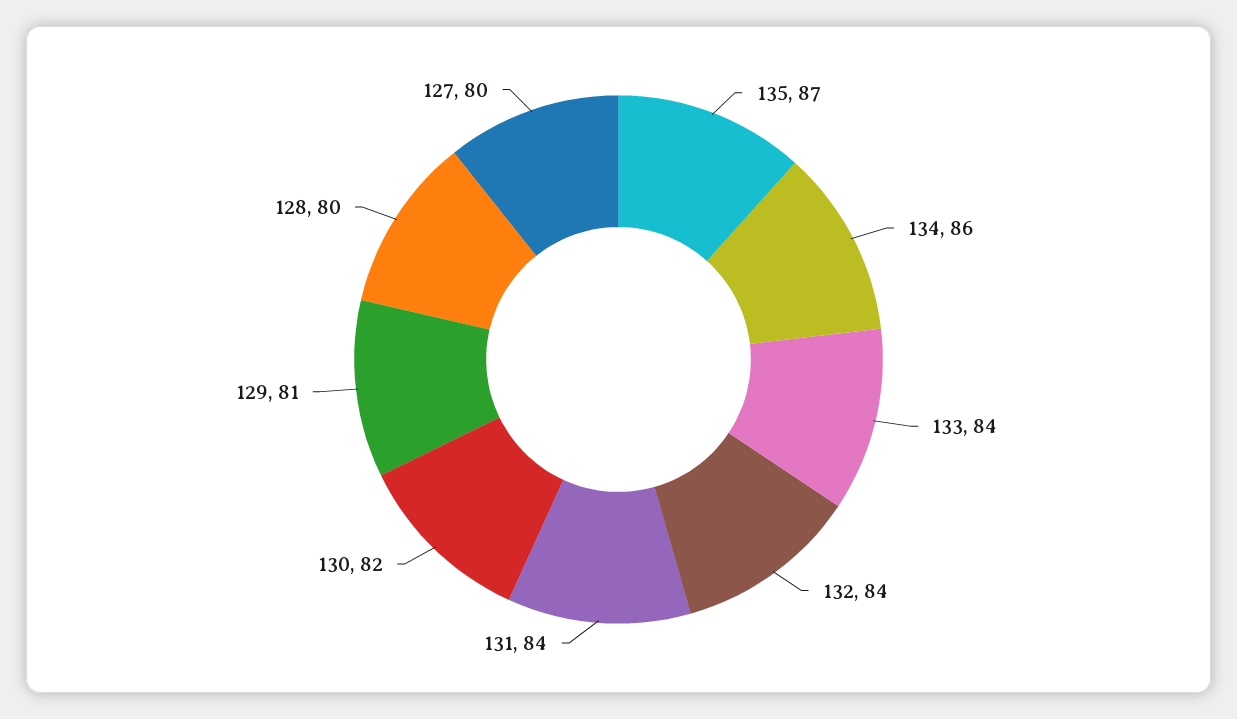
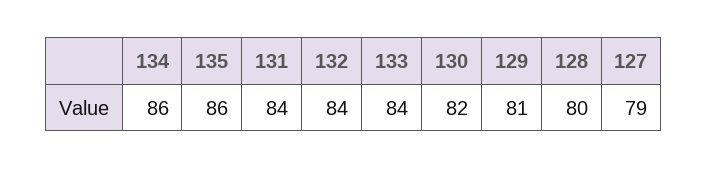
135: 87 -> 86
127: 80 -> 79

